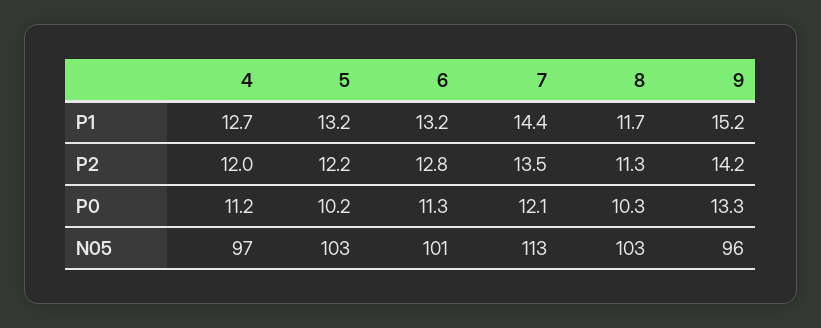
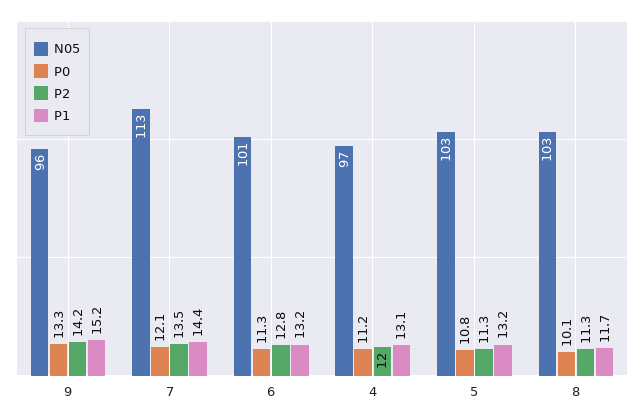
P1, 4: 12.7 -> 13.1
P2, 5: 12.2 -> 11.3
P0, 5: 10.2 -> 10.8
P0, 8: 10.3 -> 10.1

